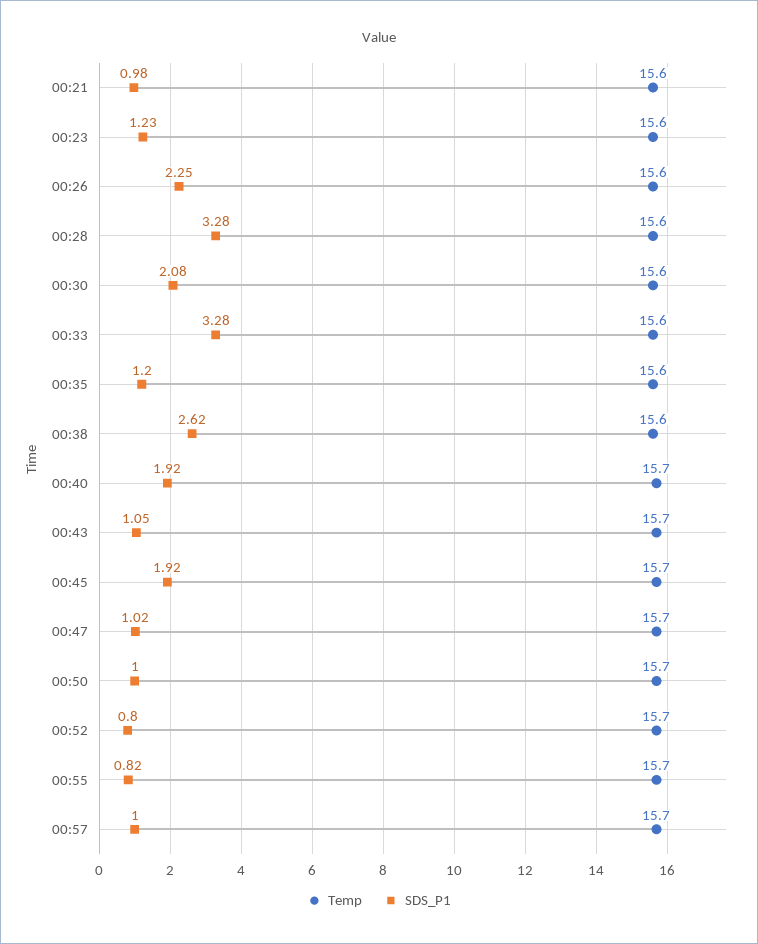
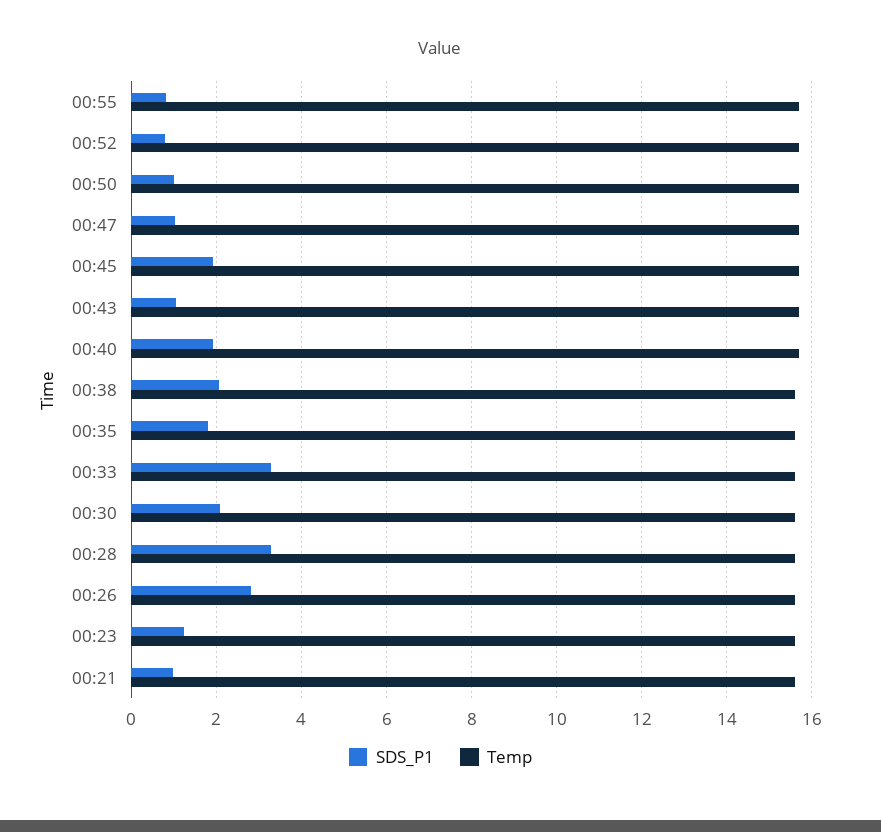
SDS_P1, 00:26: 2.25 -> 2.8
SDS_P1, 00:35: 1.2 -> 1.8
SDS_P1, 00:38: 2.62 -> 2
Temp, 00:57: 15.7 -> none
SDS_P1, 00:57: 1 -> none

